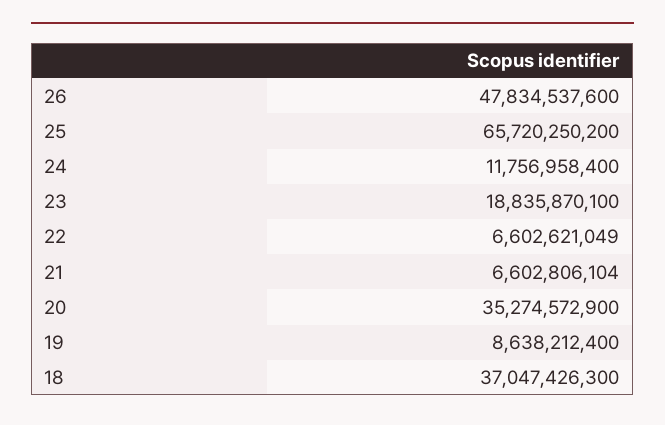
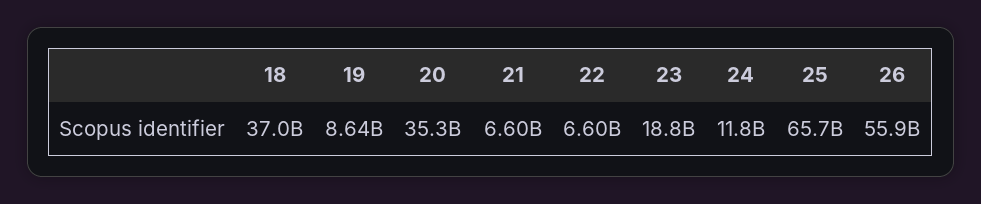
26: 47834537600 -> 55900000000

